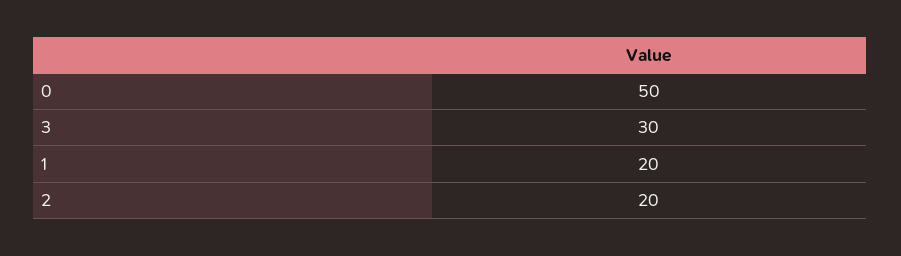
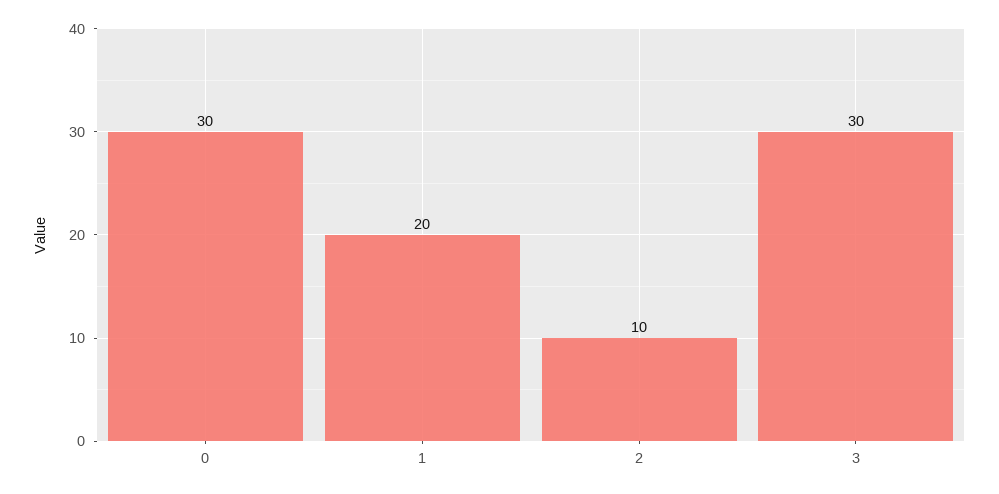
0: 50 -> 30
2: 20 -> 10

